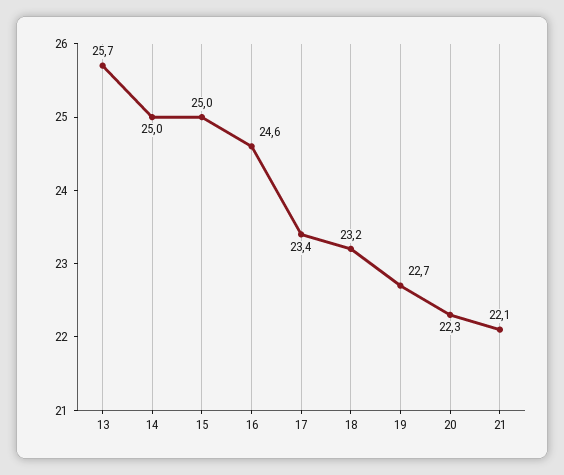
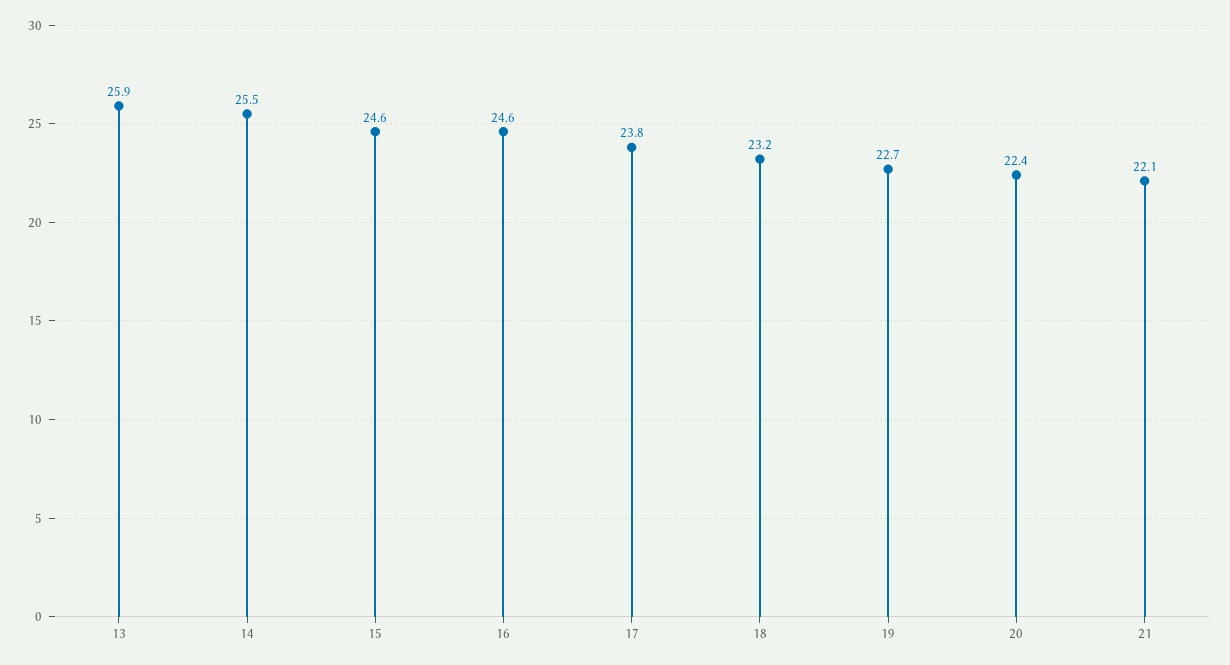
13: 25.7 -> 25.9
14: 25 -> 25.5
15: 25 -> 24.6
17: 23.4 -> 23.8
20: 22.3 -> 22.4

